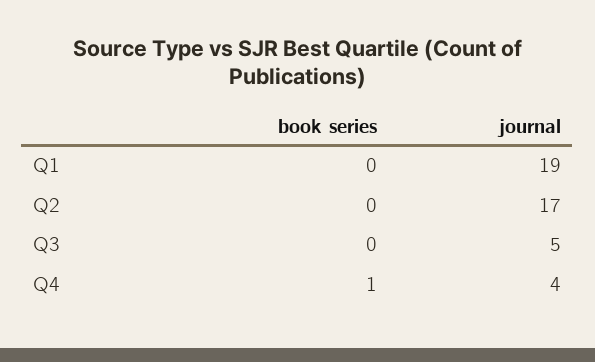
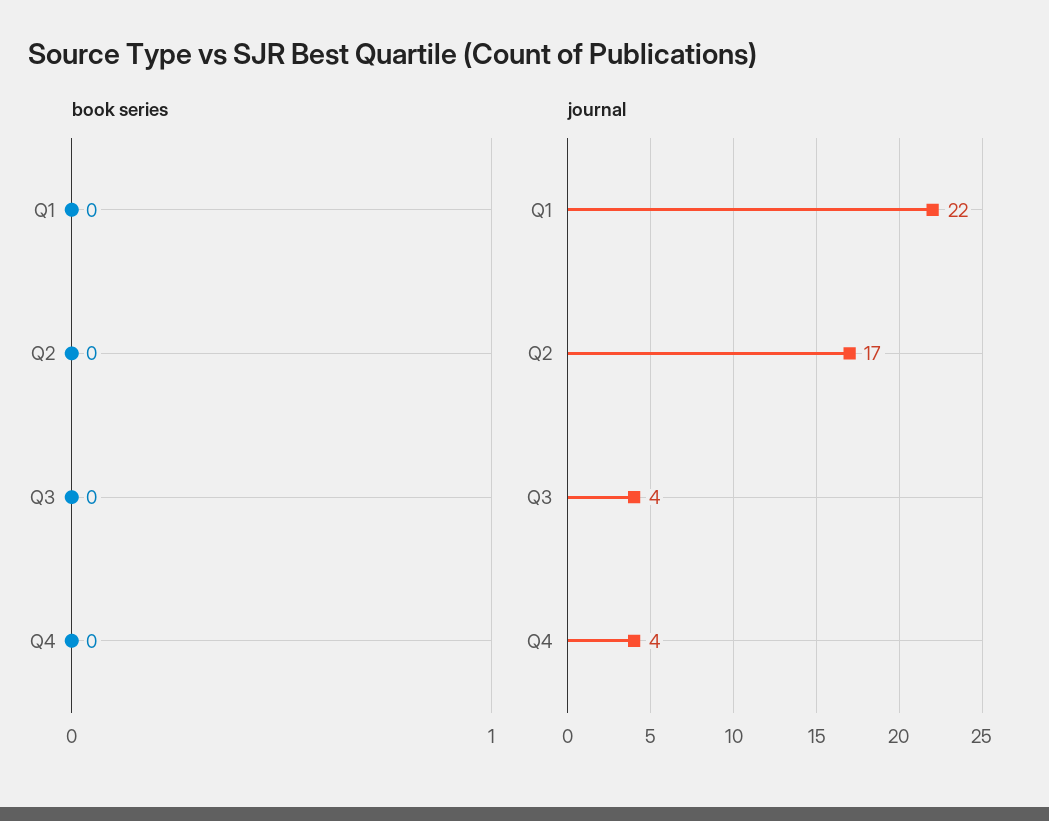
journal, Q1: 19 -> 22
journal, Q3: 5 -> 4
book series, Q4: 1 -> 0

